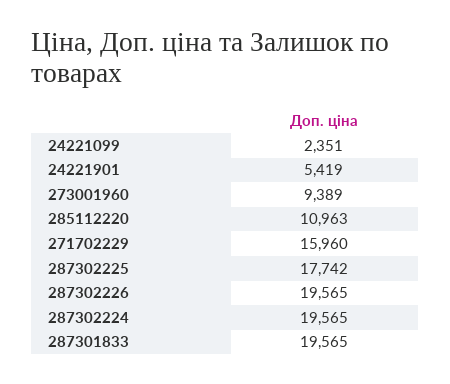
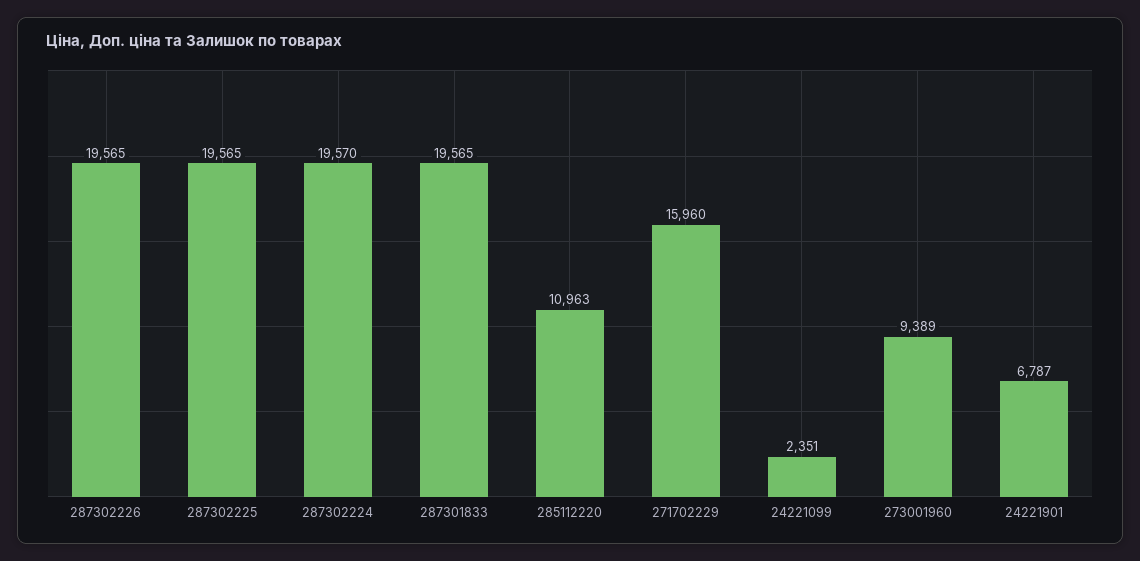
24221901: 5419 -> 6787
287302225: 17742 -> 19565
287302224: 19565 -> 19570

